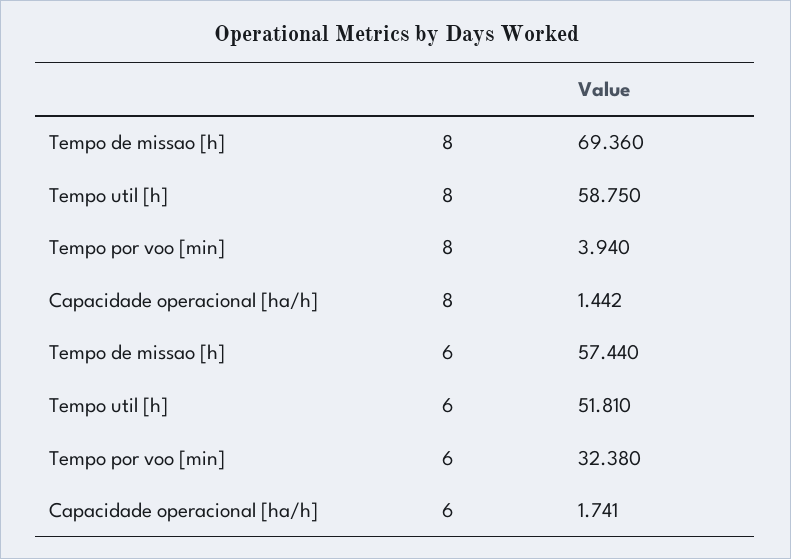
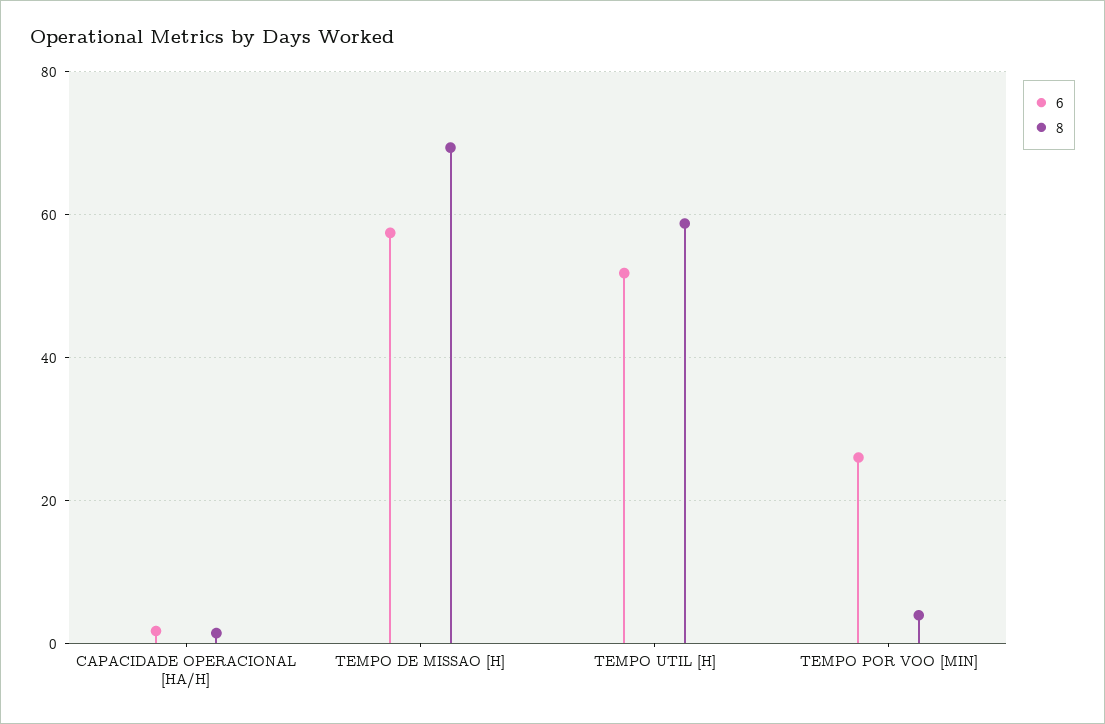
6, Tempo por voo [min]: 32.38 -> 26

